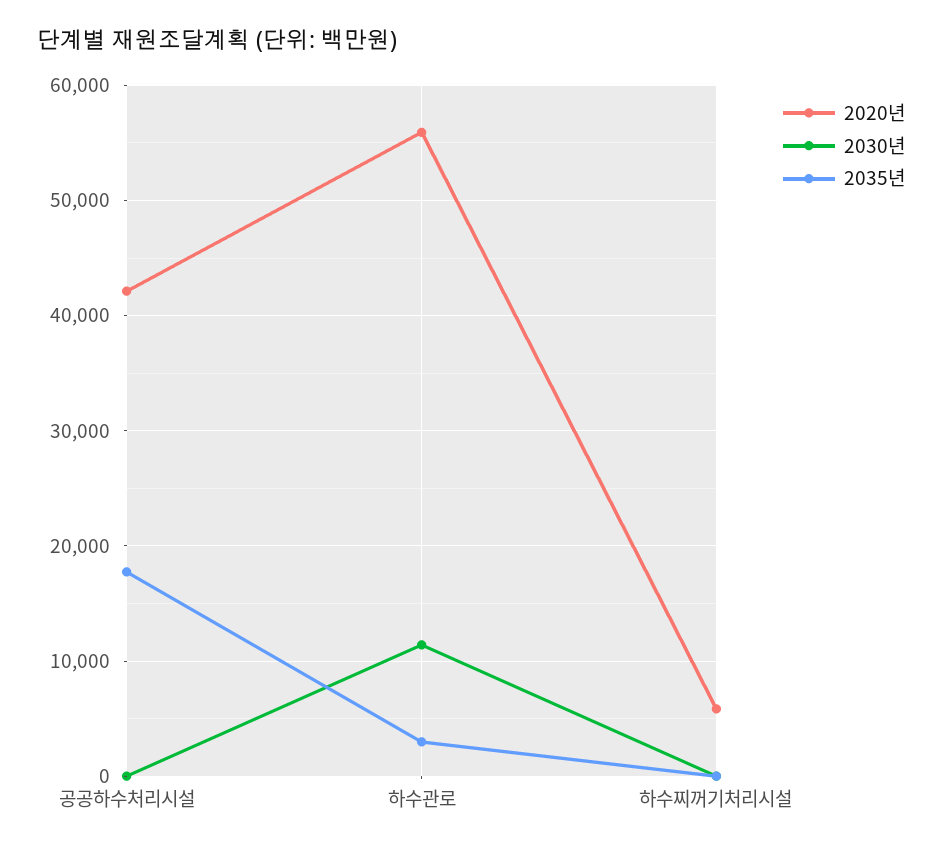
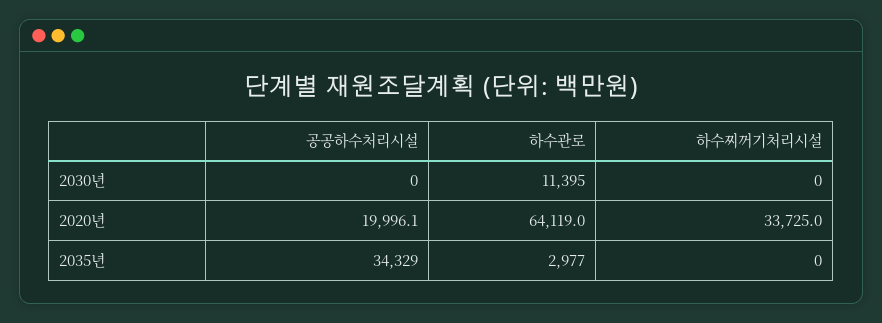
2020년, 공공하수처리시설: 42000 -> 19996.1
2035년, 공공하수처리시설: 18000 -> 34329
2020년, 하수관로: 56000 -> 64119
2020년, 하수찌꺼기처리시설: 6000 -> 33725

